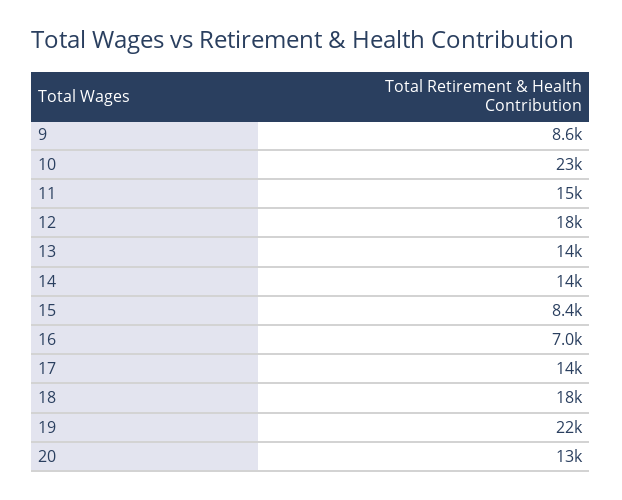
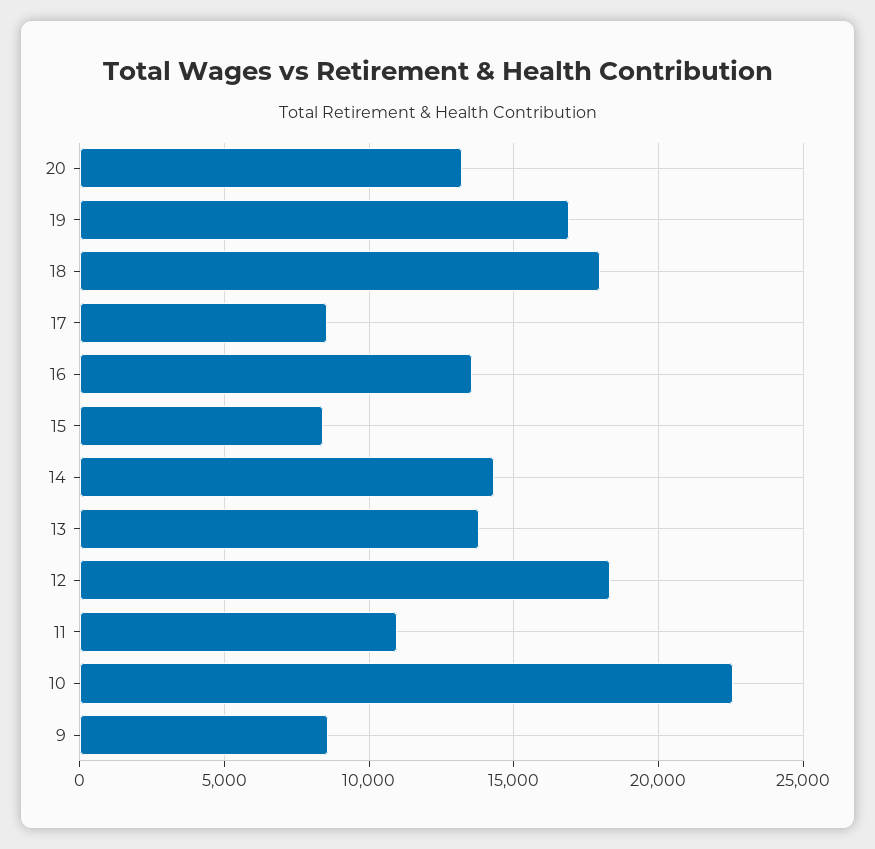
11: 15000 -> 11000
16: 7000 -> 13500
17: 14000 -> 8500
19: 22000 -> 17000

